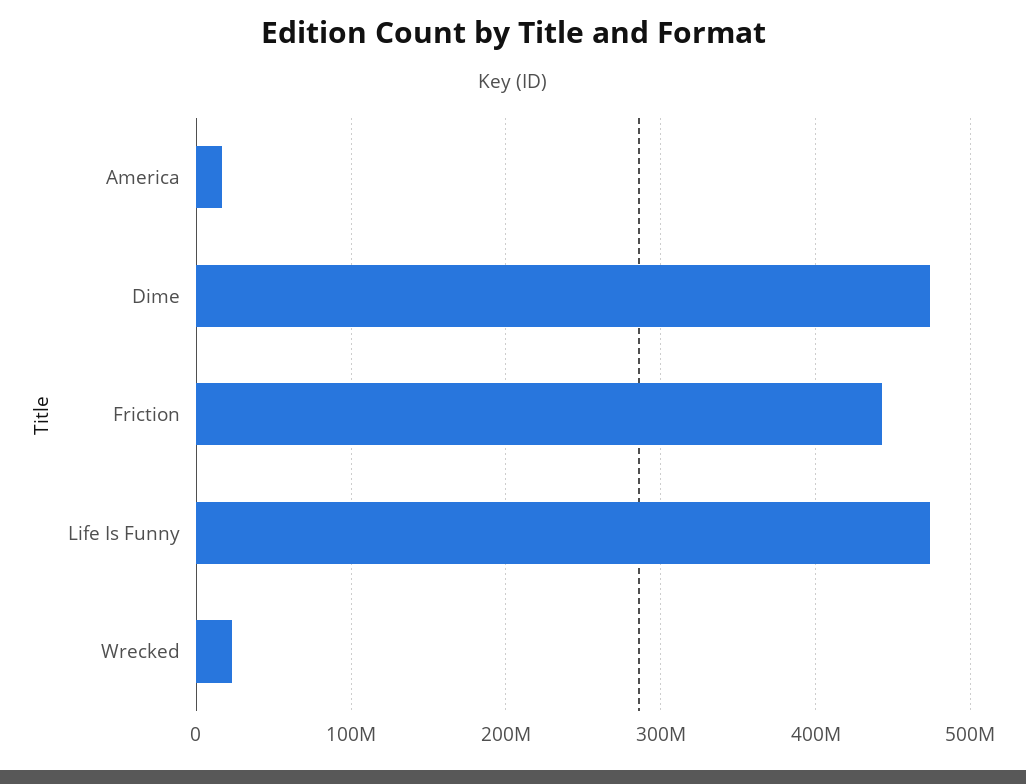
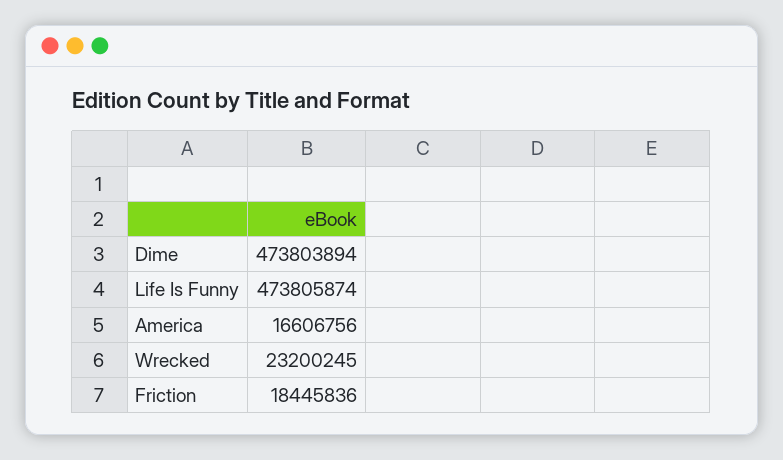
Friction: 440000000 -> 18445836

